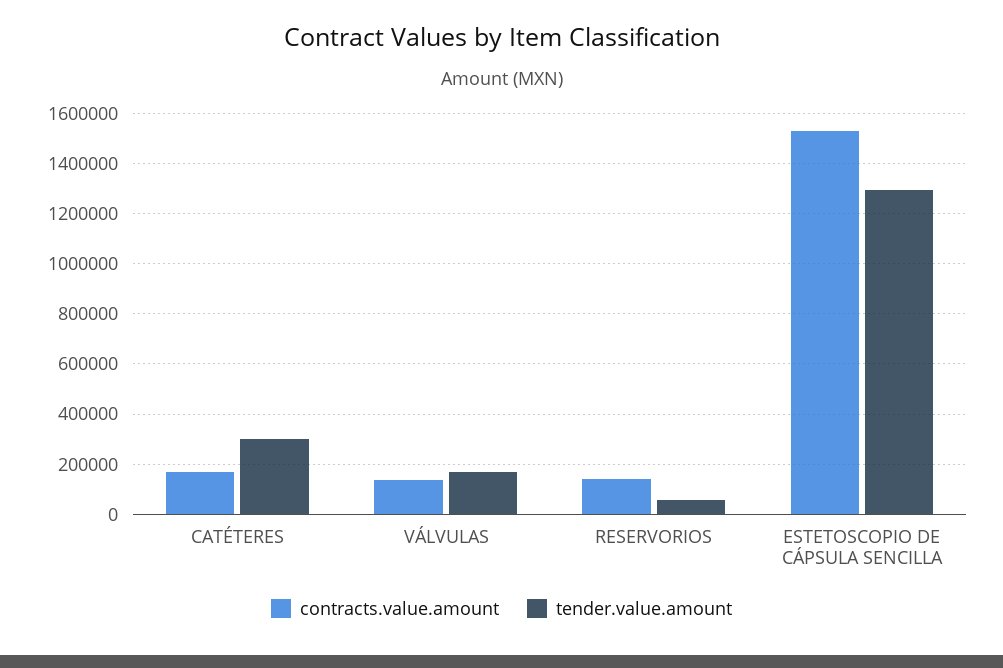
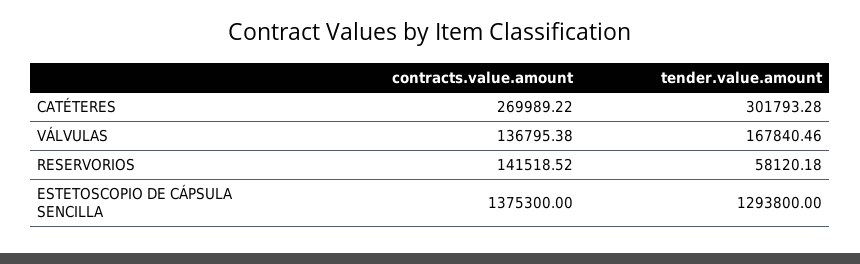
contracts.value.amount, CATÉTERES: 175000 -> 269989.22
contracts.value.amount, ESTETOSCOPIO DE CÁPSULA SENCILLA: 1525000 -> 1375300

